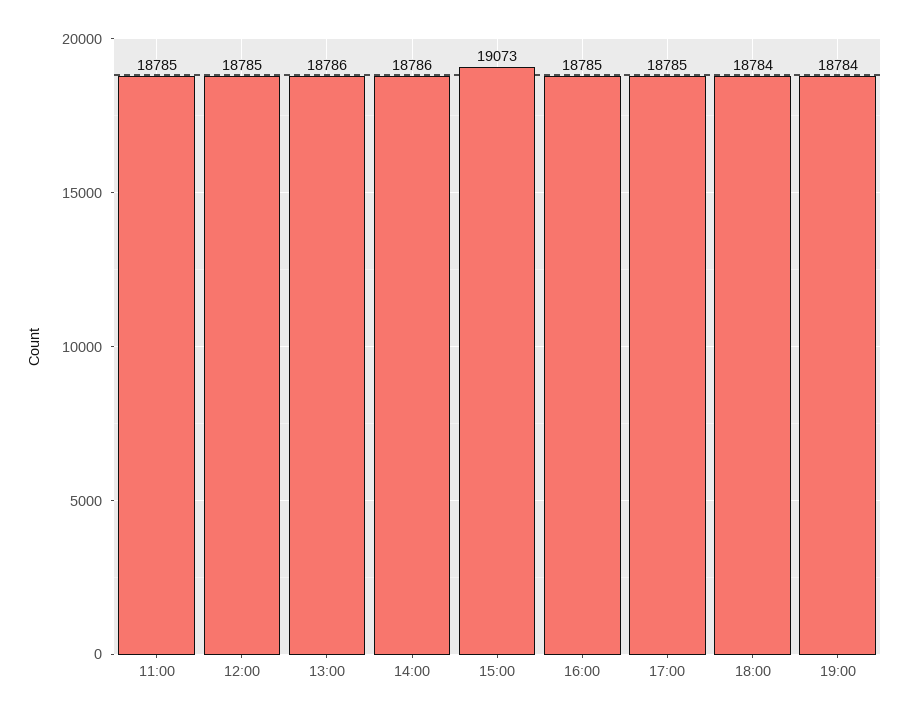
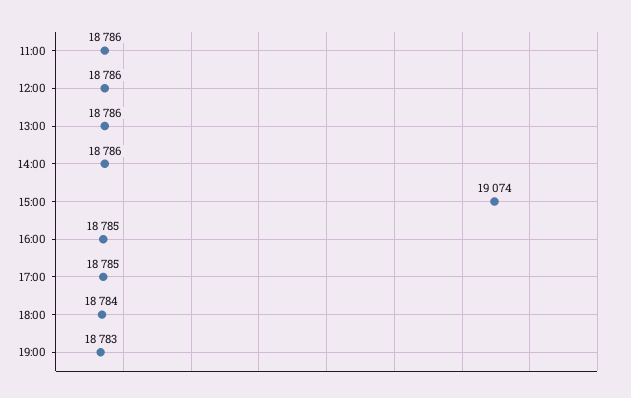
11:00: 18785 -> 18786
12:00: 18785 -> 18786
15:00: 19073 -> 19074
19:00: 18784 -> 18783

